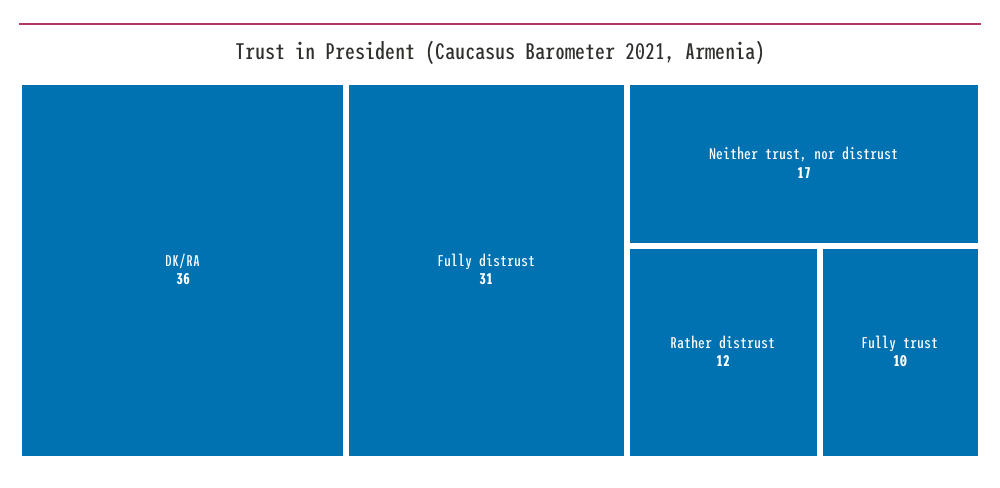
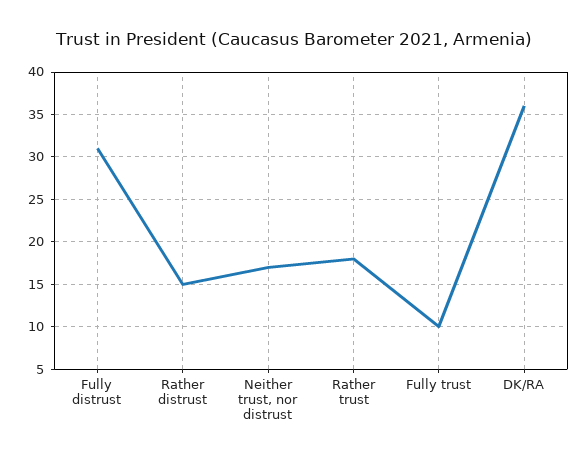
Rather distrust: 12 -> 15
Rather trust: none -> 18

